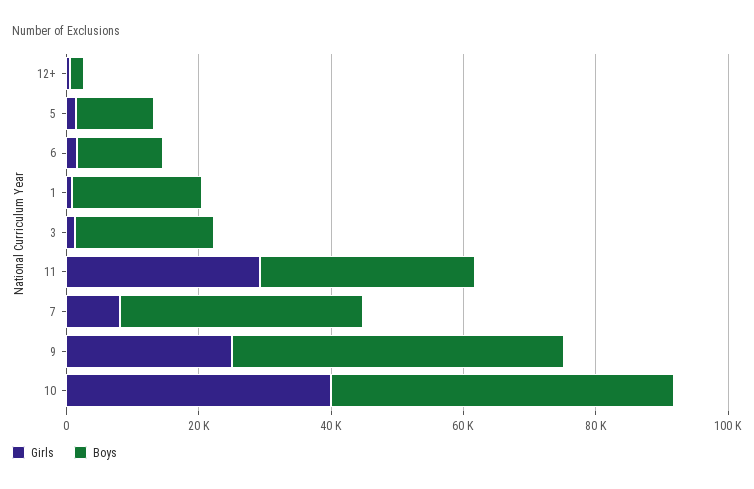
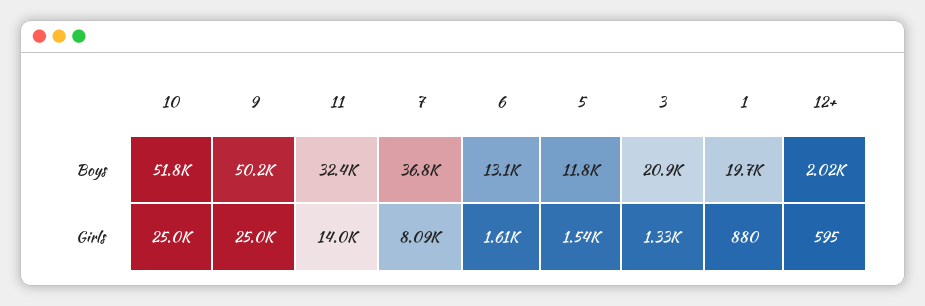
Girls, 11: 30000 -> 14000
Girls, 10: 40000 -> 25000

